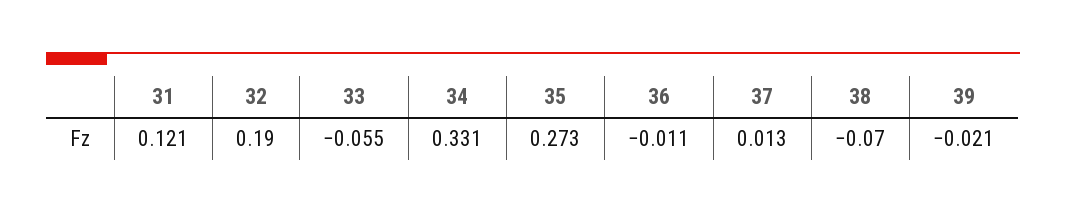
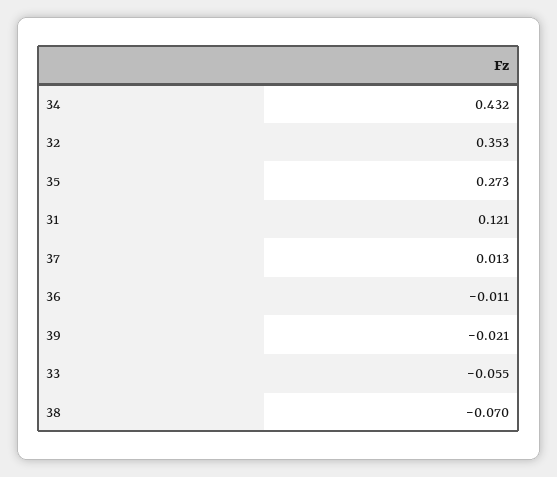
32: 0.19 -> 0.353
34: 0.331 -> 0.432

